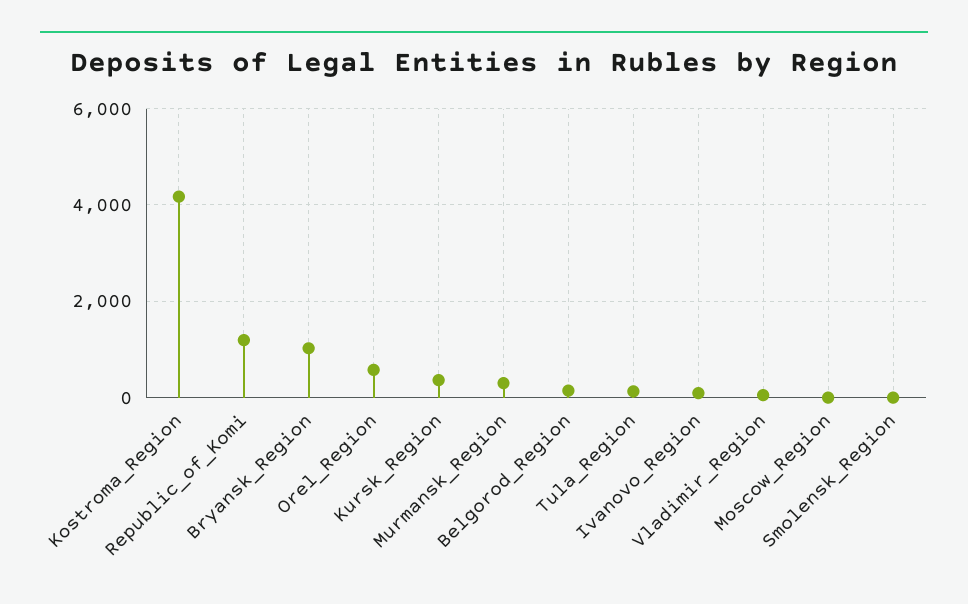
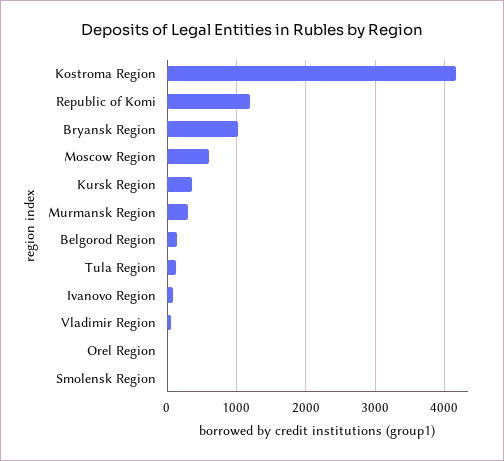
Orel_Region: 600 -> 0
Moscow_Region: 0 -> 600

